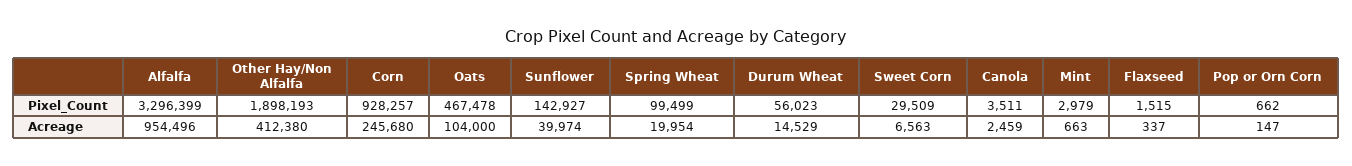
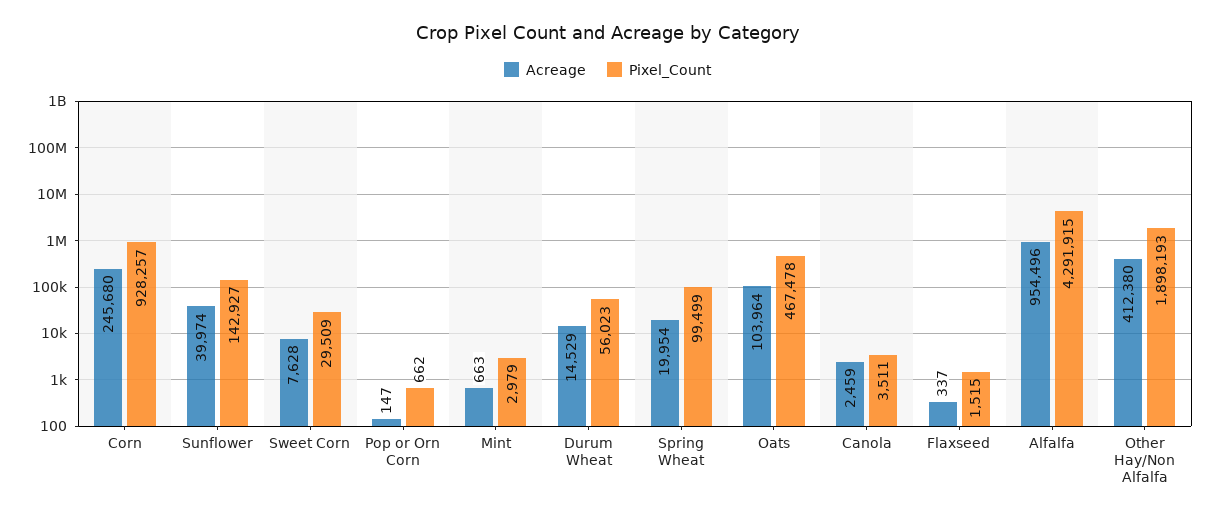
Pixel_Count, Alfalfa: 3296399 -> 4291915
Acreage, Oats: 104000 -> 103964
Acreage, Sweet Corn: 6563 -> 7628

